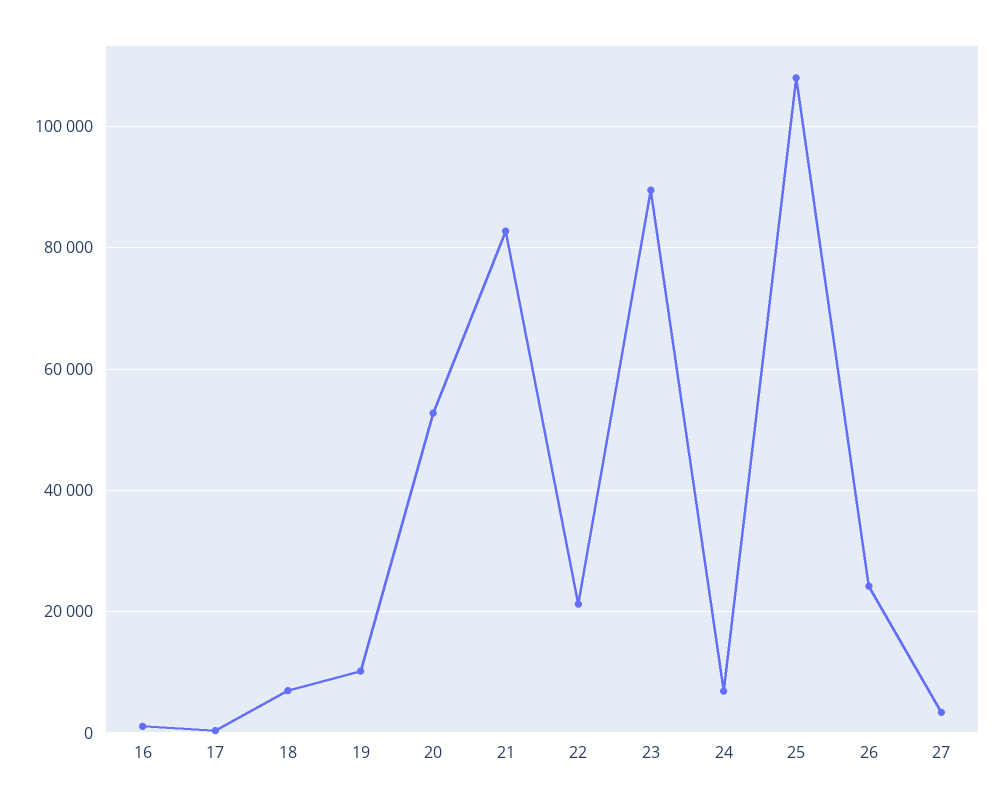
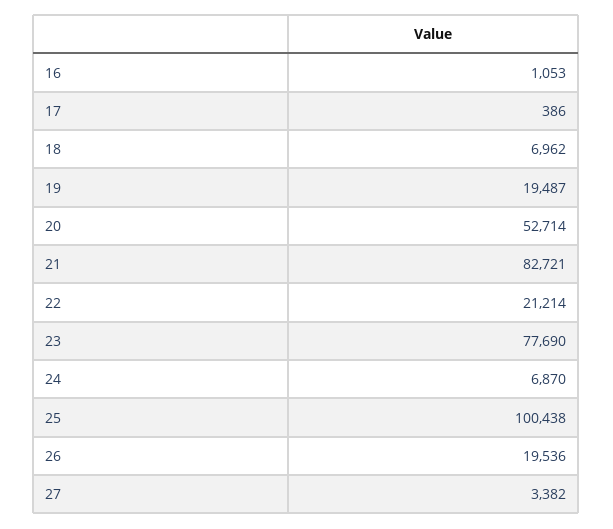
19: 10000 -> 19487
23: 90000 -> 77690
25: 108000 -> 100438
26: 24000 -> 19536

